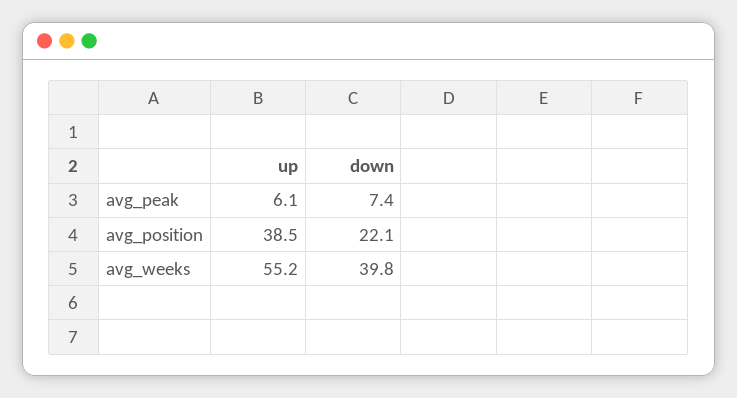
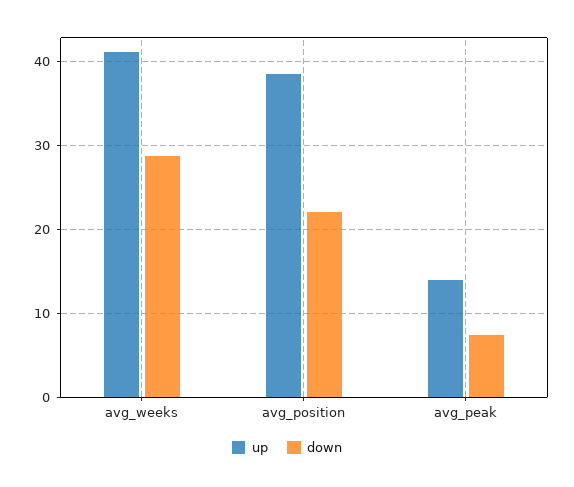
up, avg_peak: 6.1 -> 14
up, avg_weeks: 55.2 -> 41
down, avg_weeks: 39.8 -> 29

